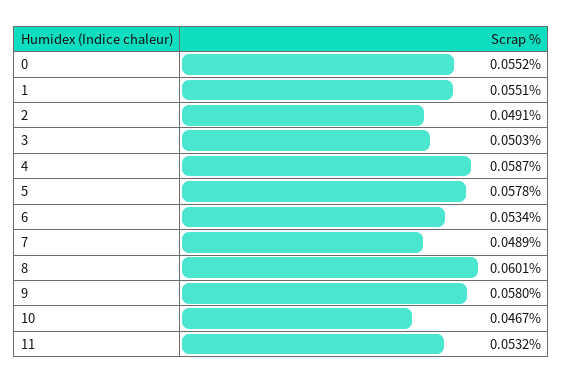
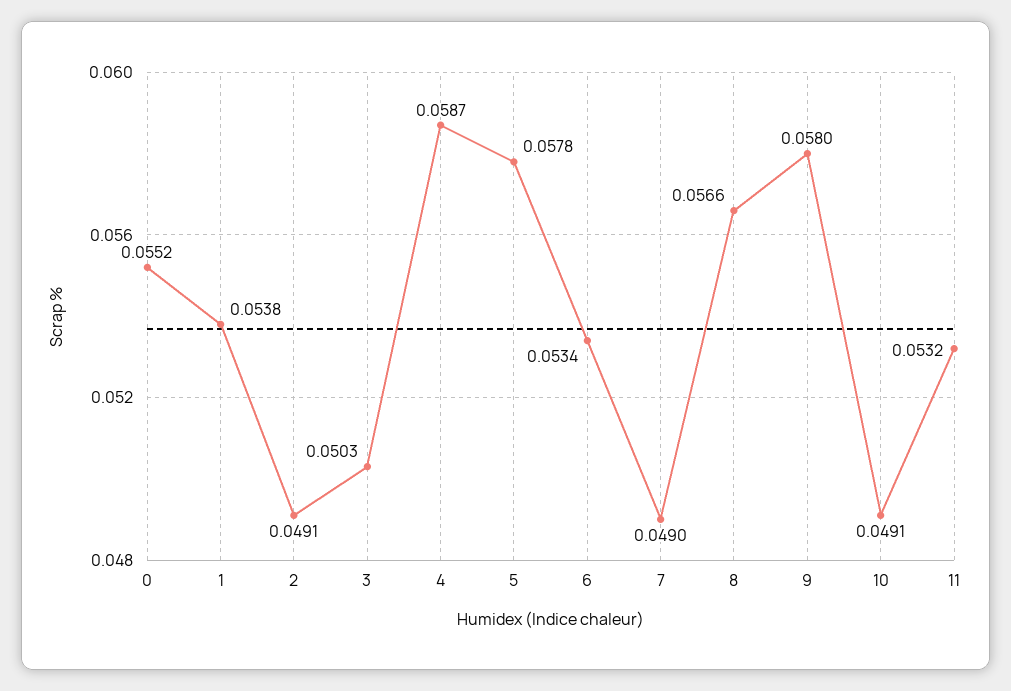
1: 0.0551 -> 0.0538
7: 0.0489 -> 0.049
8: 0.0601 -> 0.0566
10: 0.0467 -> 0.0491

